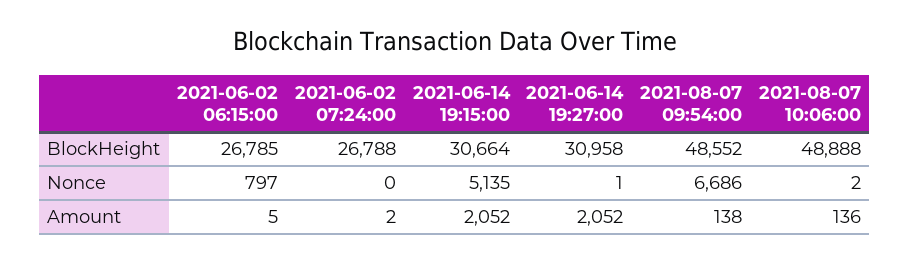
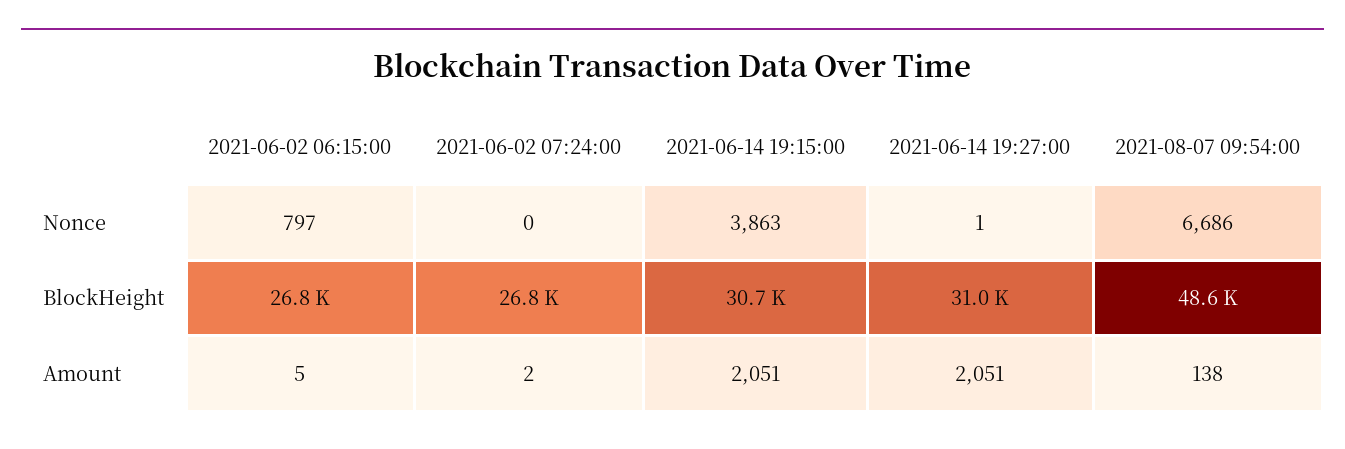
2021-08-07 10:06:00, BlockHeight: 48888 -> none
2021-06-14 19:15:00, Nonce: 5135 -> 3863
2021-08-07 10:06:00, Nonce: 2 -> none
2021-06-14 19:15:00, Amount: 2052 -> 2051
2021-06-14 19:27:00, Amount: 2052 -> 2051
2021-08-07 10:06:00, Amount: 136 -> none

